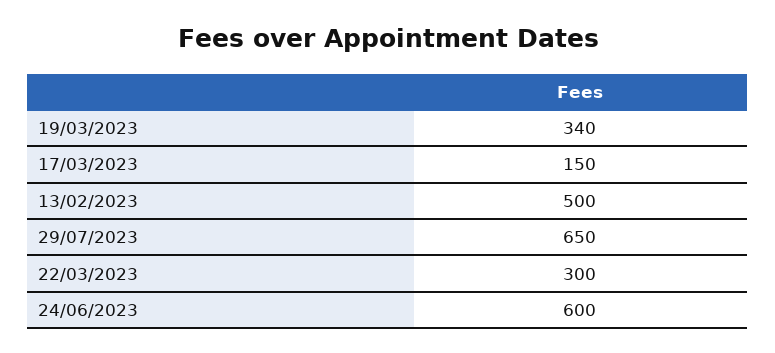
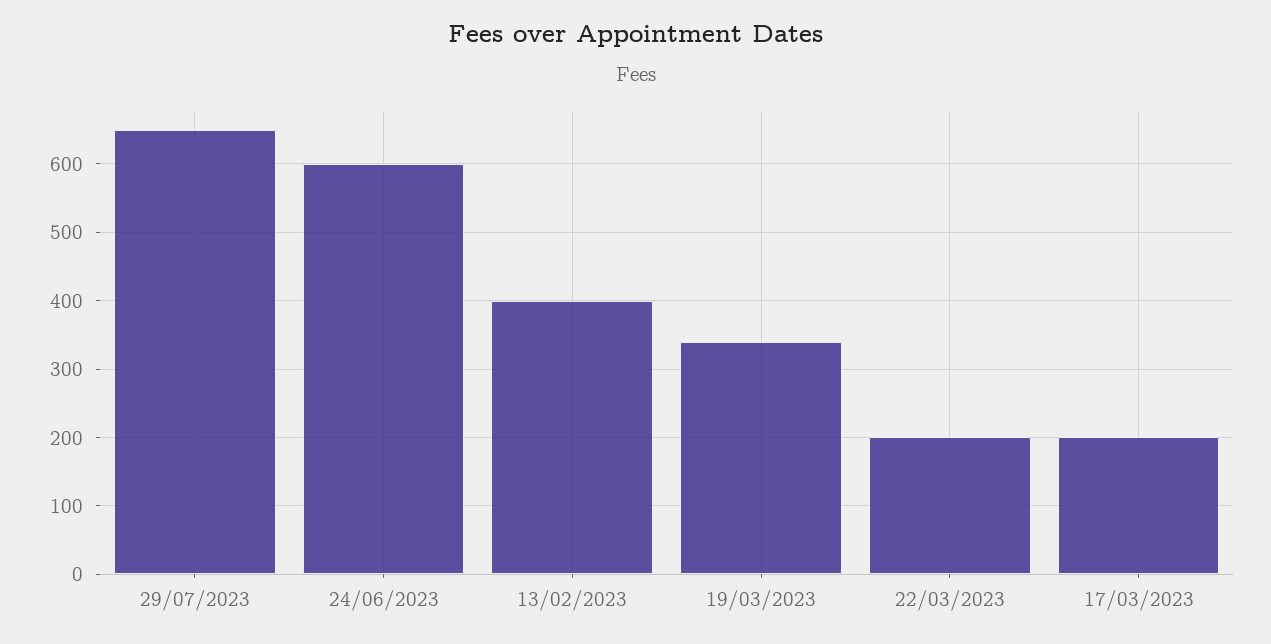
17/03/2023: 150 -> 200
13/02/2023: 500 -> 400
22/03/2023: 300 -> 200

